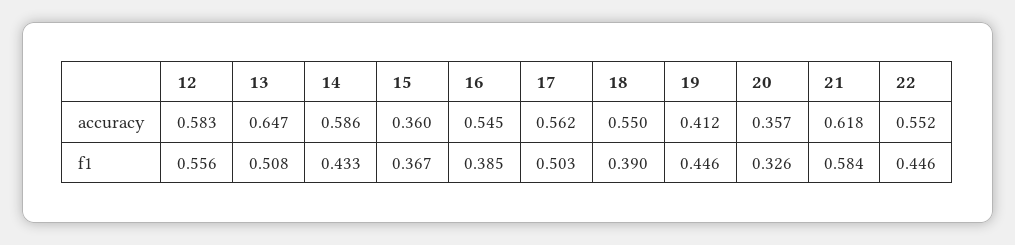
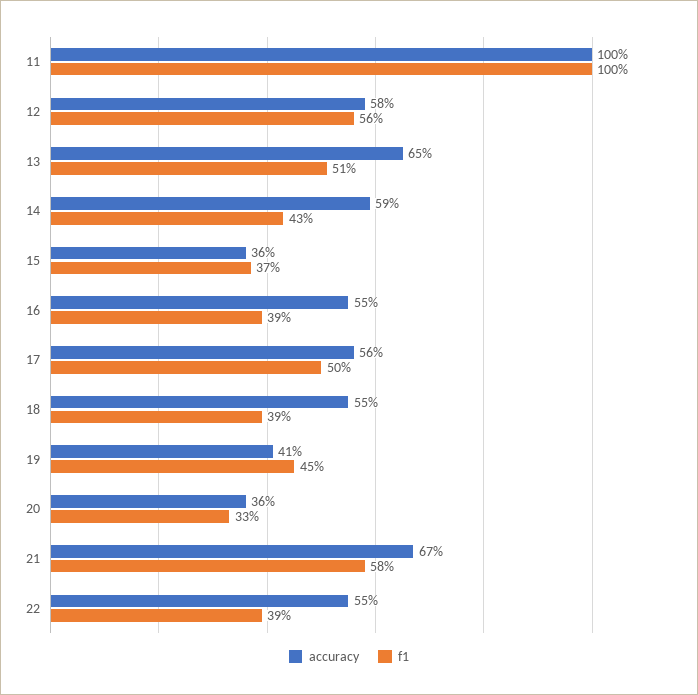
accuracy, 21: 0.618 -> 0.67
f1, 22: 0.446 -> 0.39
accuracy, 11: none -> 1
f1, 11: none -> 1

